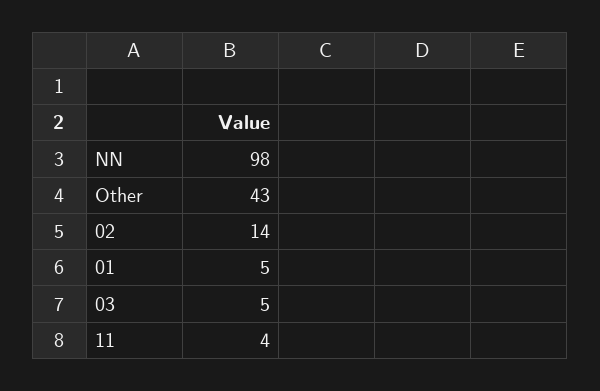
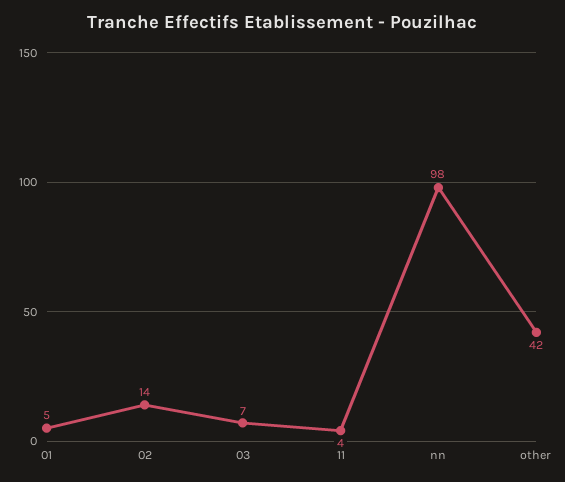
Other: 43 -> 42
03: 5 -> 7

